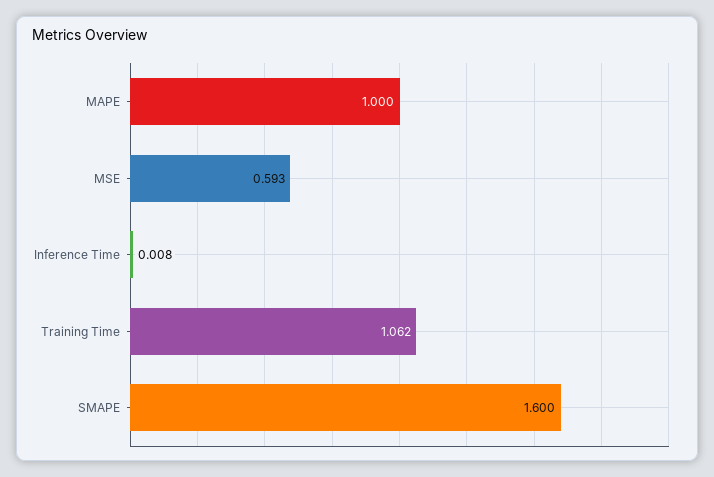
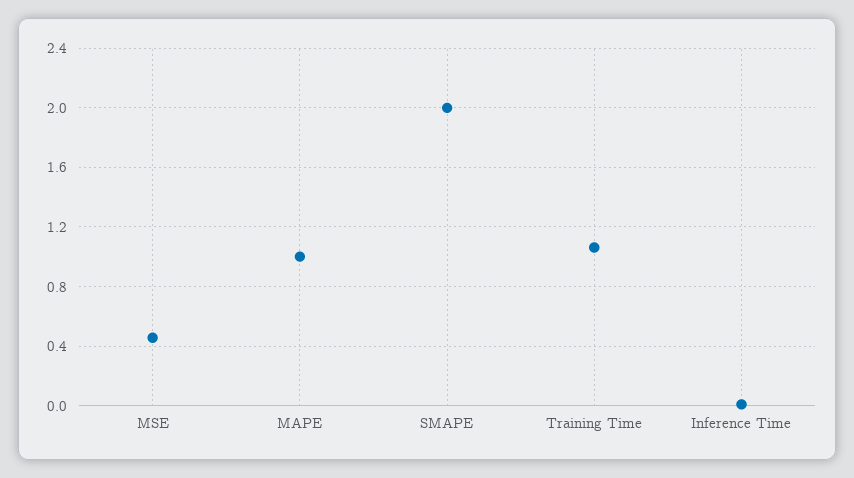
MSE: 0.593 -> 0.45
SMAPE: 1.6 -> 2

